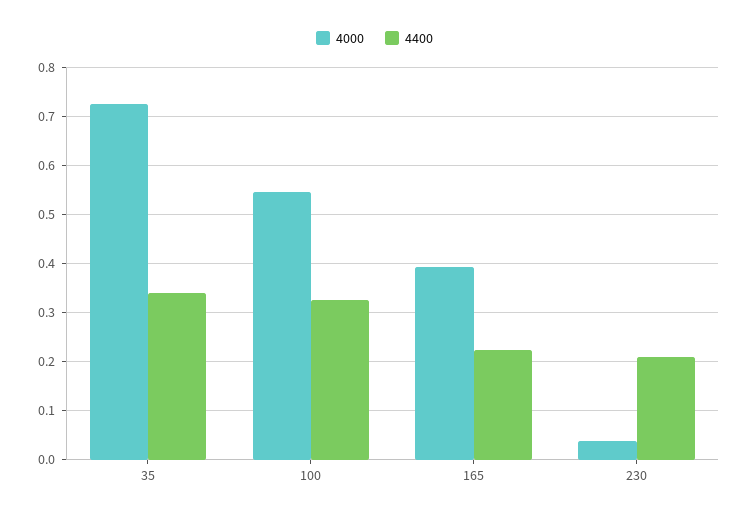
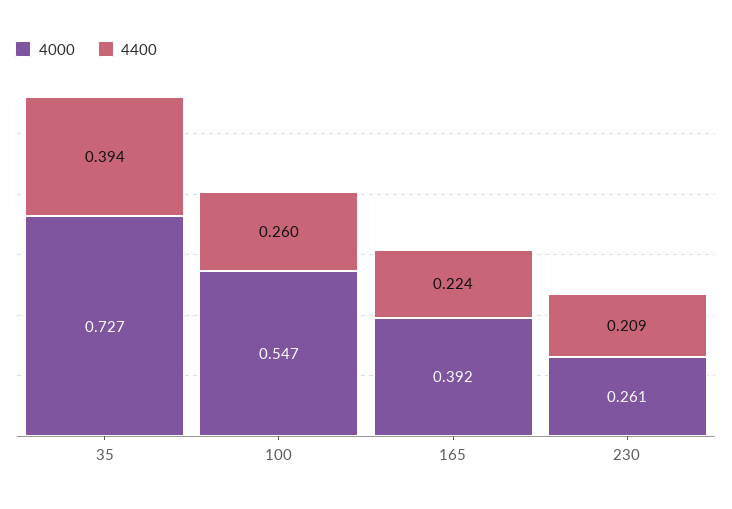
4400, 35: 0.34 -> 0.394
4400, 100: 0.32 -> 0.26
4000, 230: 0.04 -> 0.261

